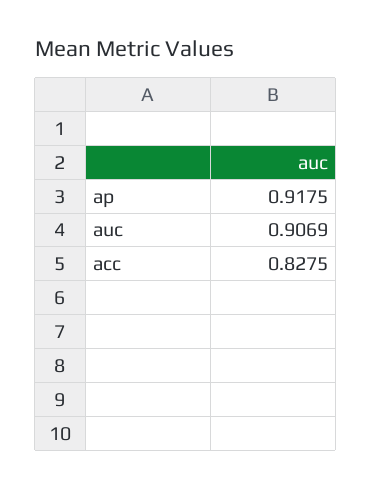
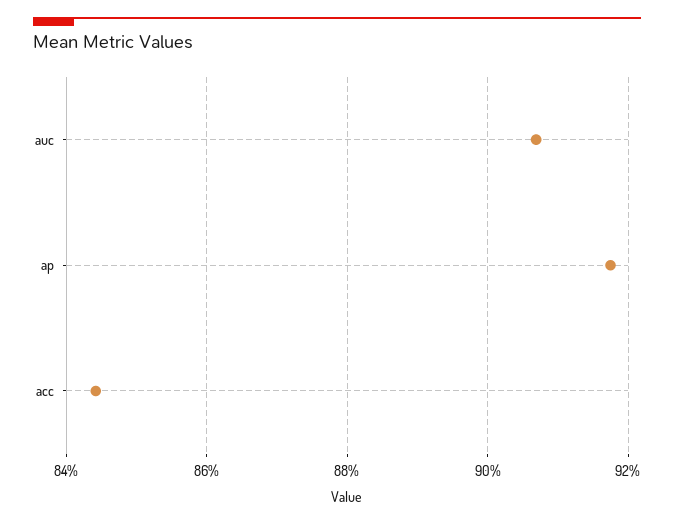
acc: 0.8275 -> 0.844

